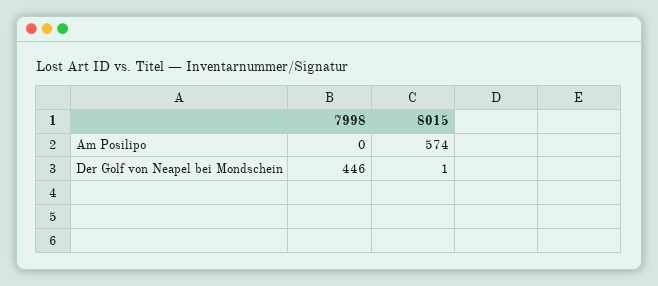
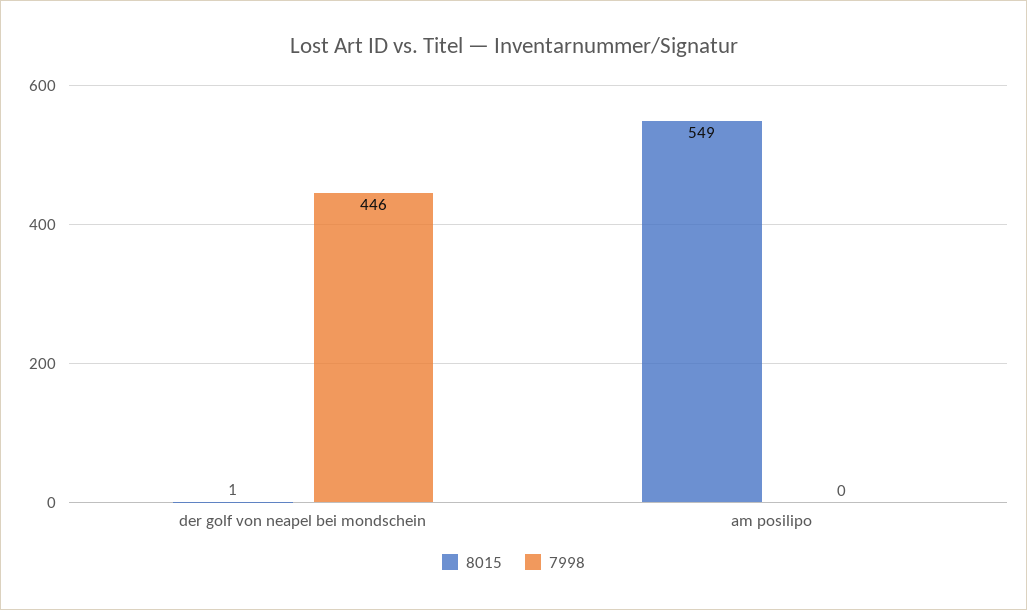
8015, Am Posilipo: 574 -> 549

